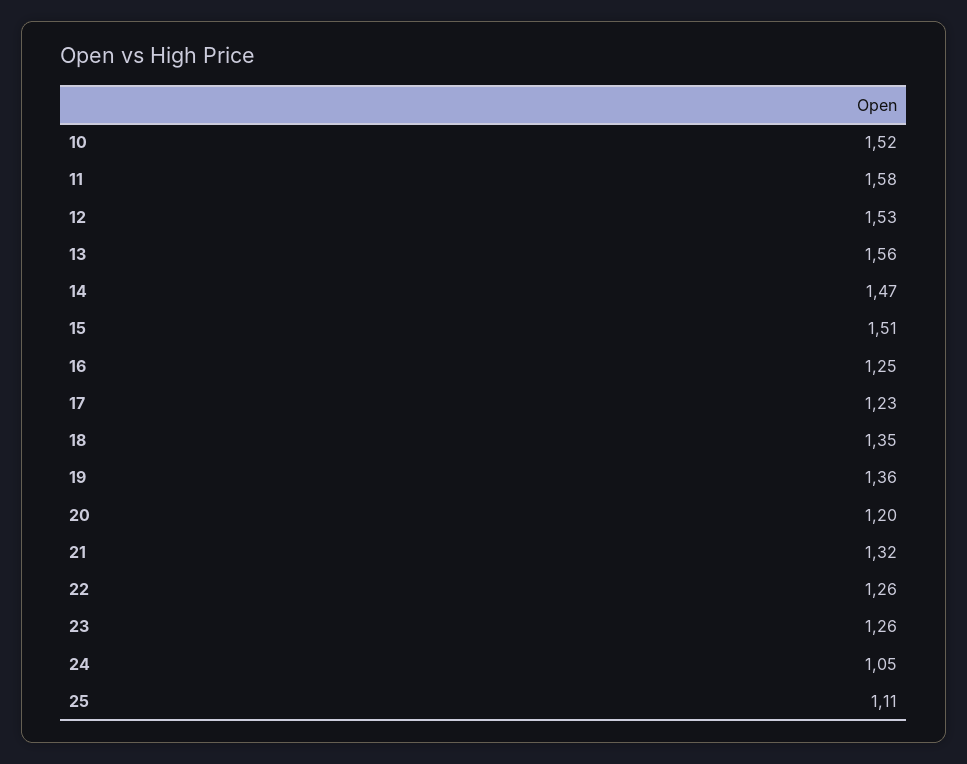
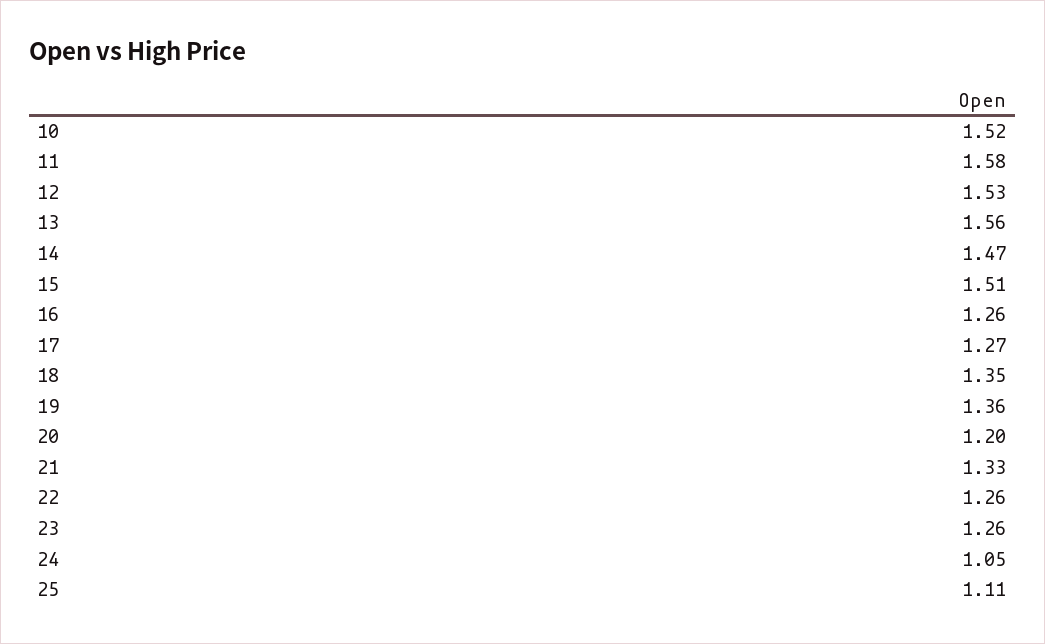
16: 1.25 -> 1.26
17: 1.23 -> 1.27
21: 1.32 -> 1.33

